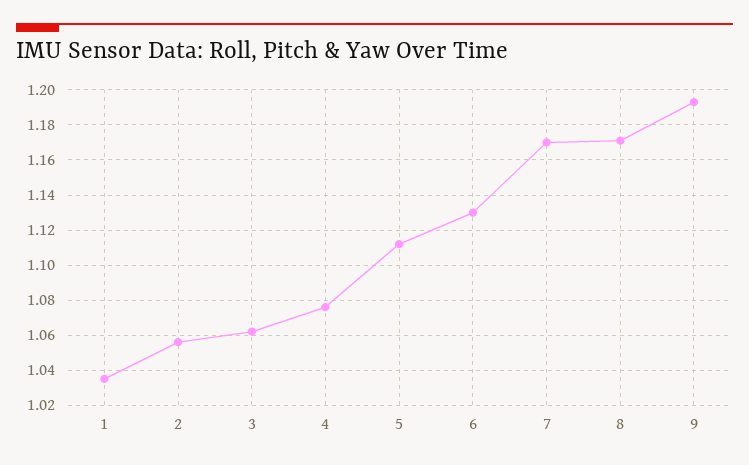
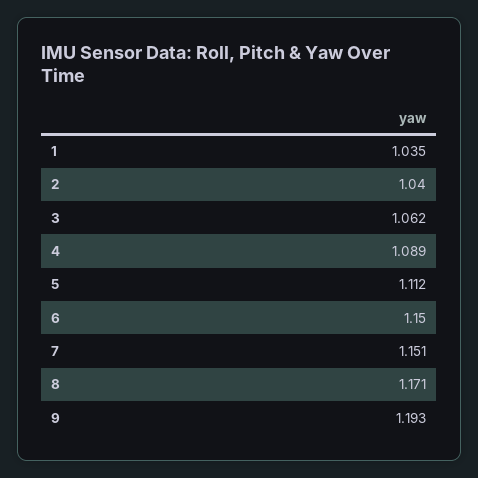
2: 1.055 -> 1.04
4: 1.075 -> 1.089
6: 1.13 -> 1.15
7: 1.17 -> 1.151

